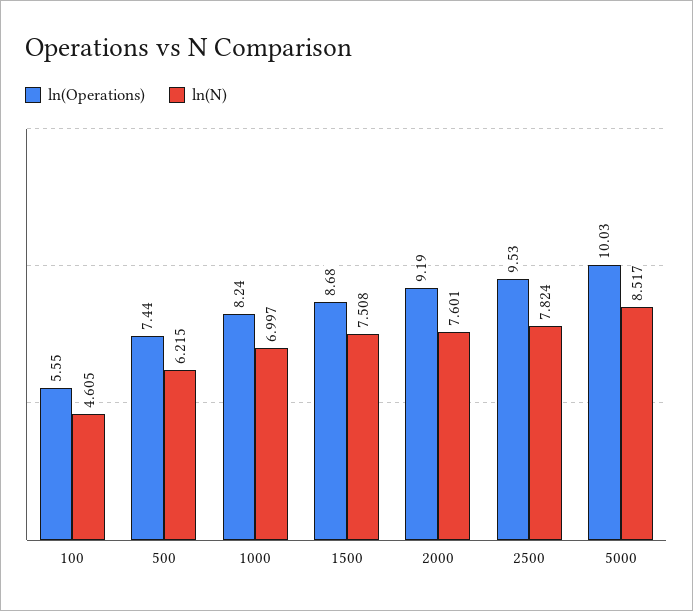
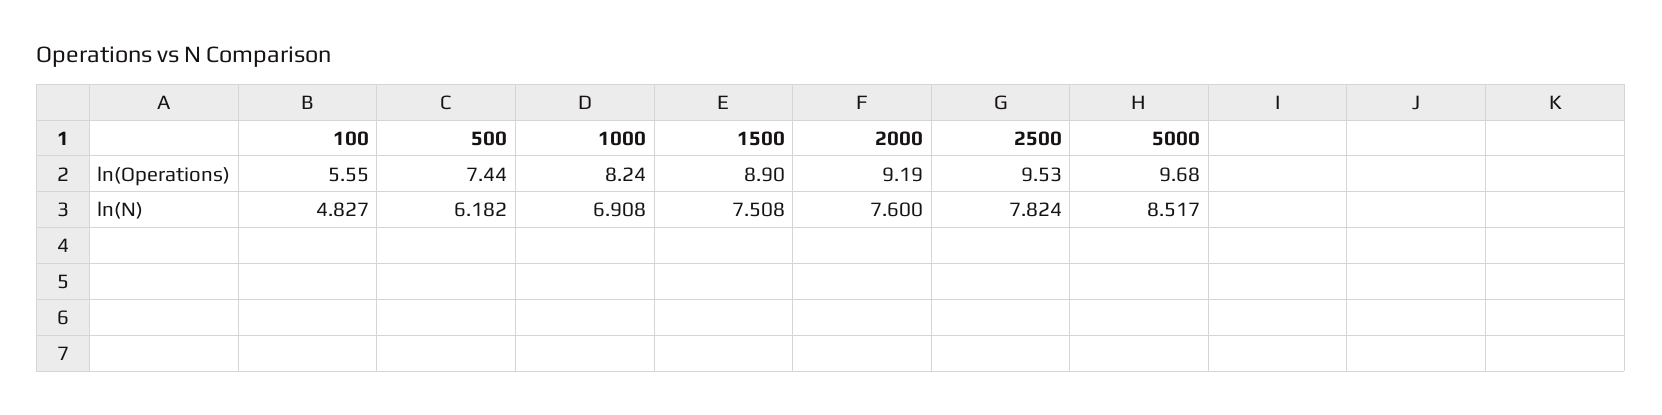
ln(N), 100: 4.605 -> 4.827
ln(N), 500: 6.215 -> 6.182
ln(N), 1000: 6.997 -> 6.908
ln(Operations), 1500: 8.68 -> 8.9
ln(N), 2000: 7.601 -> 7.6
ln(Operations), 5000: 10.03 -> 9.68

